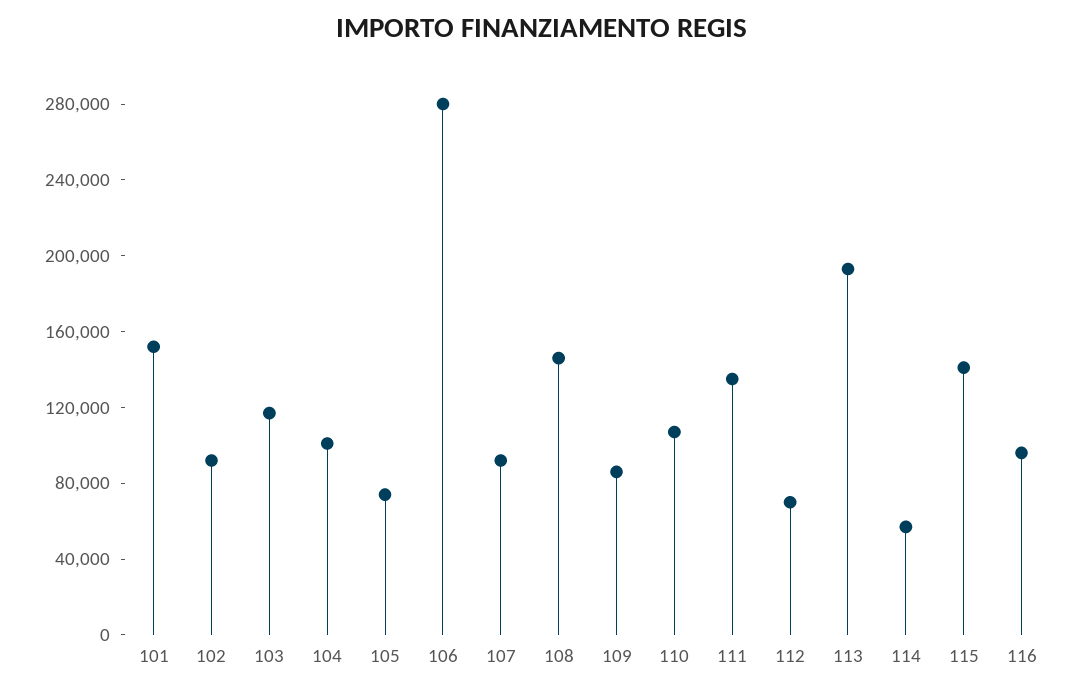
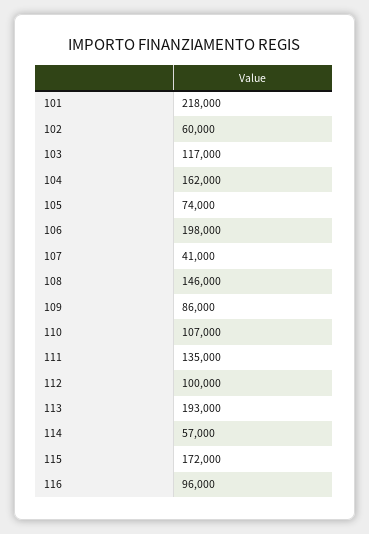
101: 150000 -> 218000
102: 90000 -> 60000
104: 100000 -> 162000
106: 280000 -> 198000
107: 90000 -> 41000
112: 70000 -> 100000
115: 140000 -> 172000

